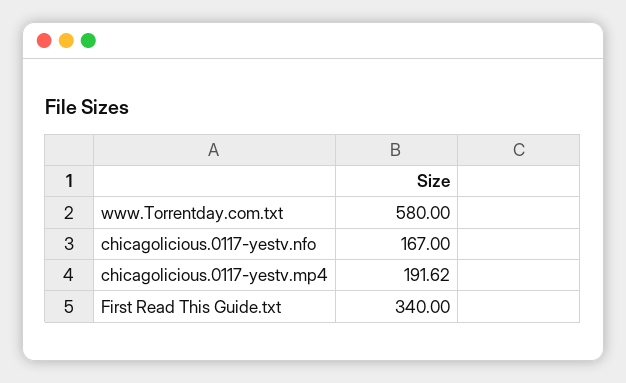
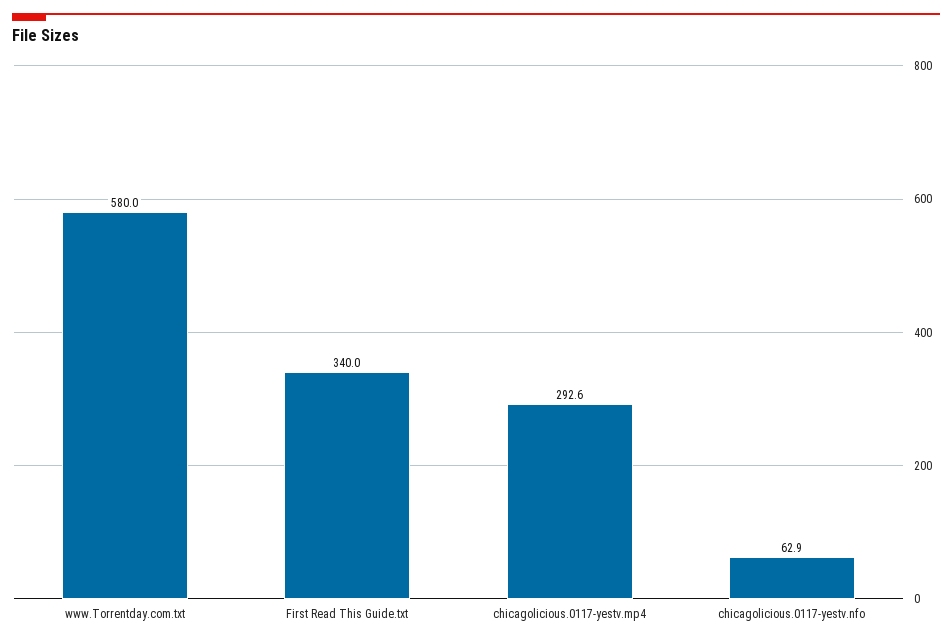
chicagolicious.0117-yestv.nfo: 167 -> 62.9
chicagolicious.0117-yestv.mp4: 191.62 -> 292.6

